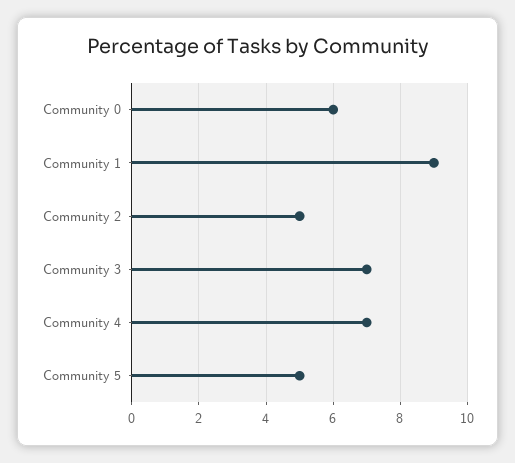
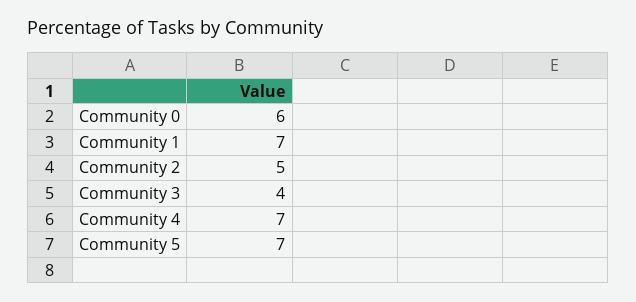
Community 1: 9 -> 7
Community 3: 7 -> 4
Community 5: 5 -> 7

